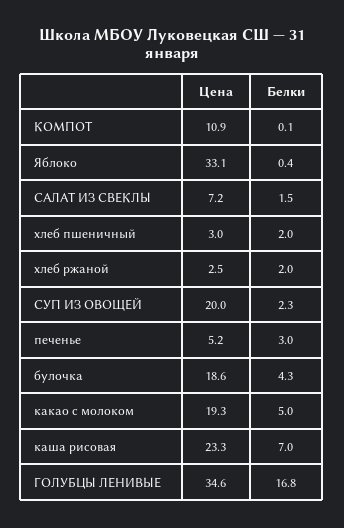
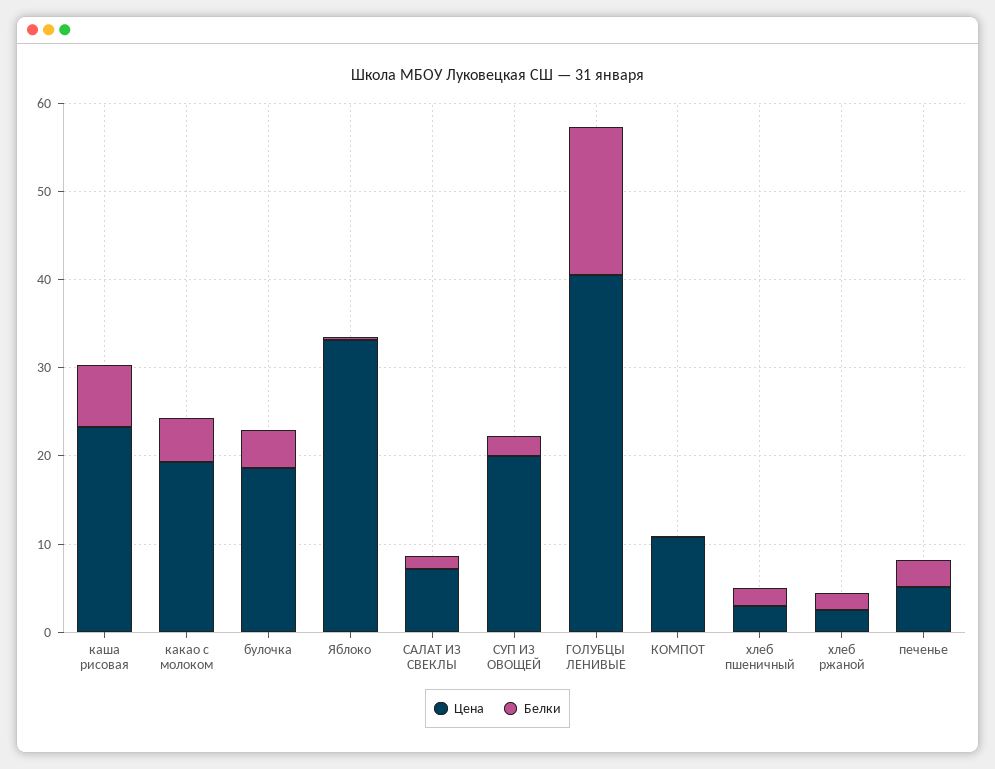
Цена, ГОЛУБЦЫ ЛЕНИВЫЕ: 34.6 -> 40

